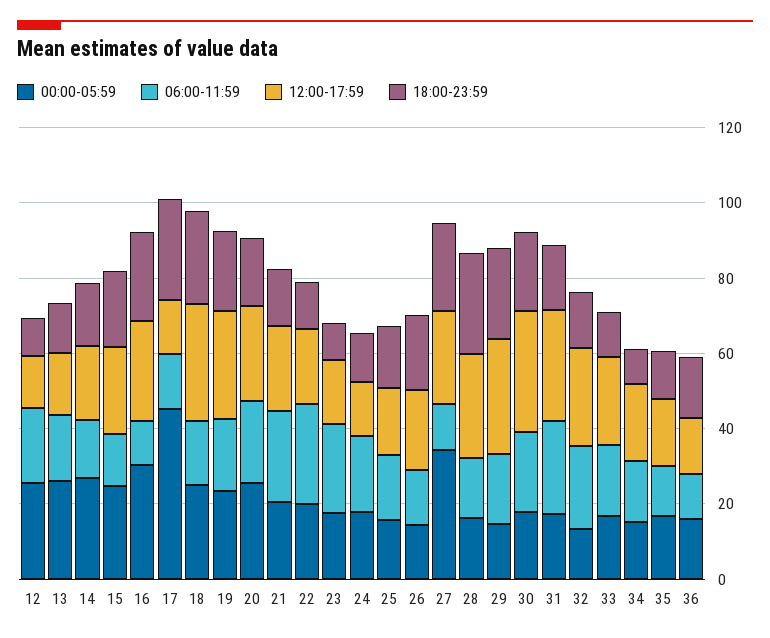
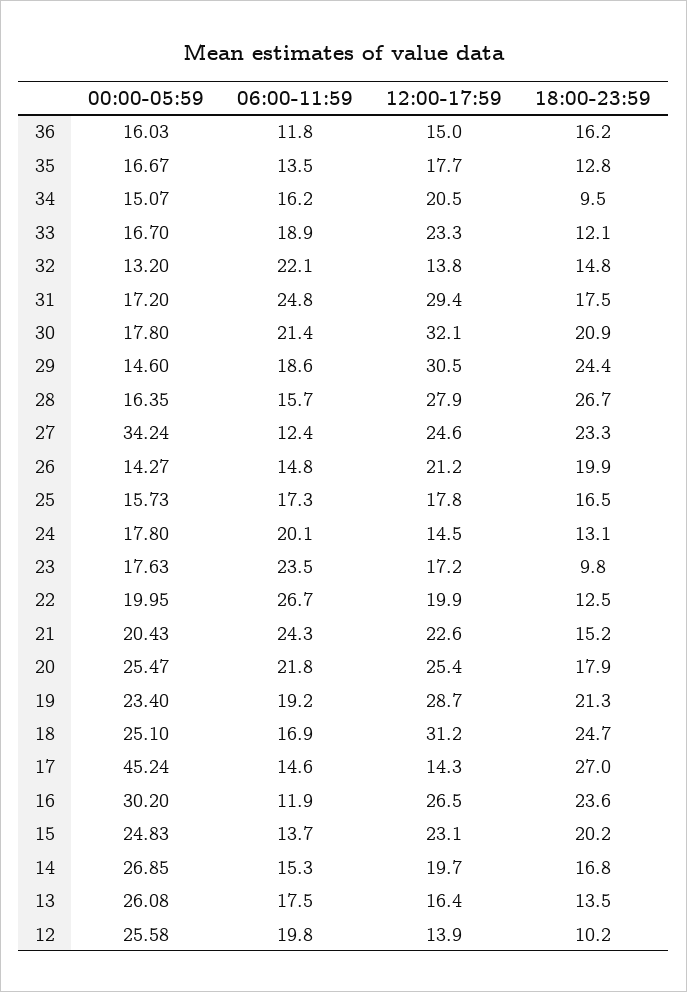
12:00-17:59, 32: 25 -> 13.8

